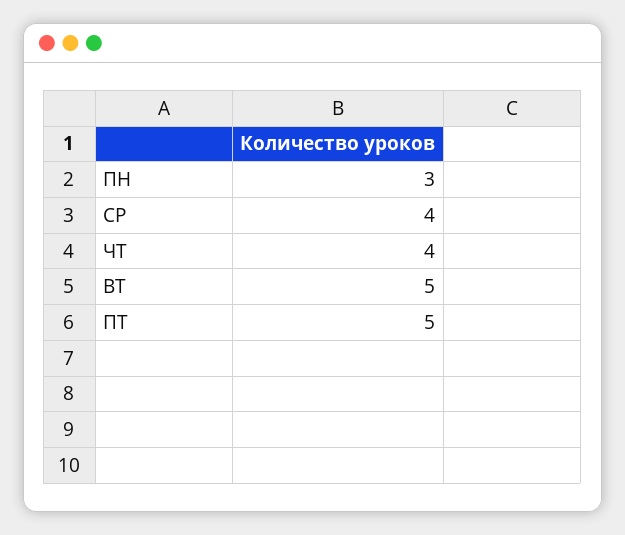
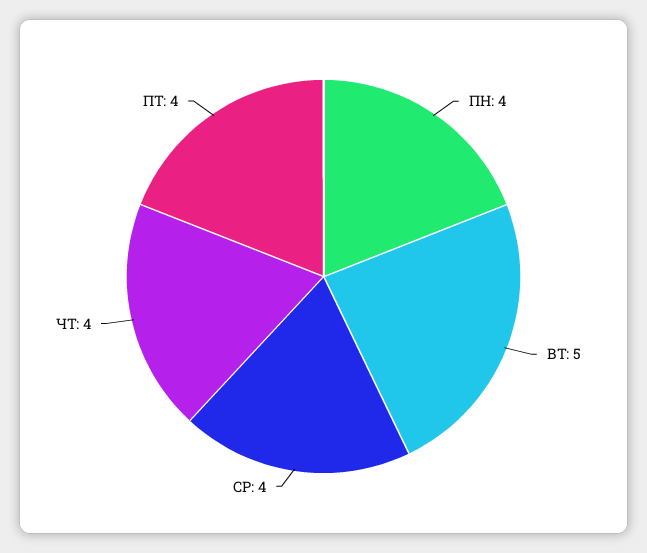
ПН: 3 -> 4
ПТ: 5 -> 4

